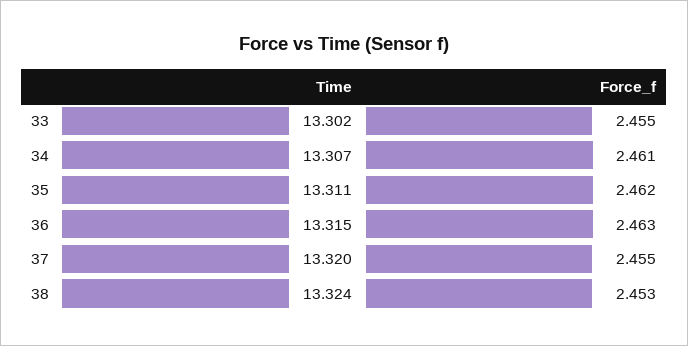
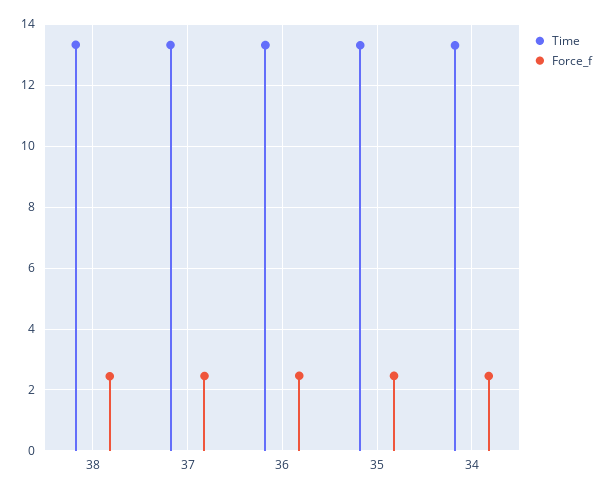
Time, 33: 13.302 -> none
Force_f, 33: 2.455 -> none

